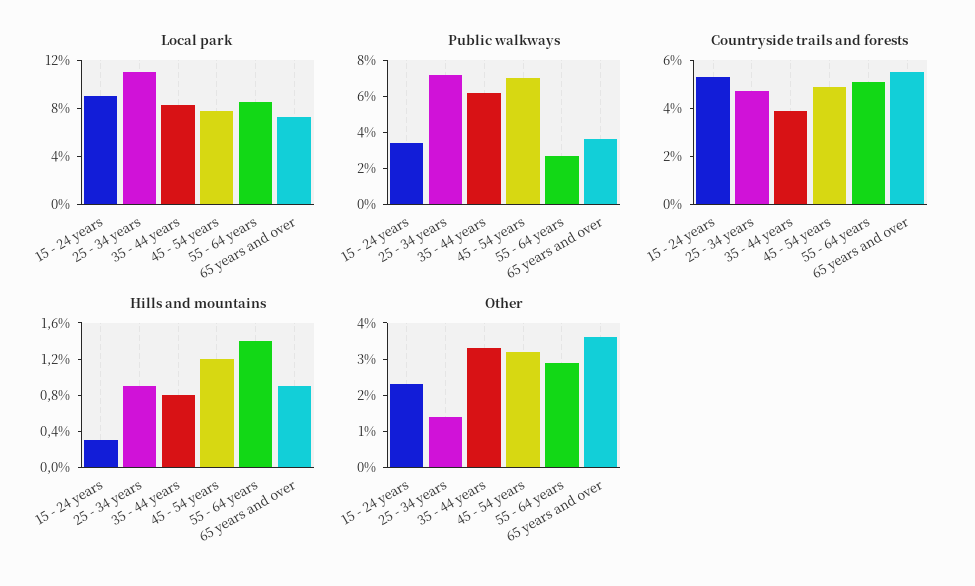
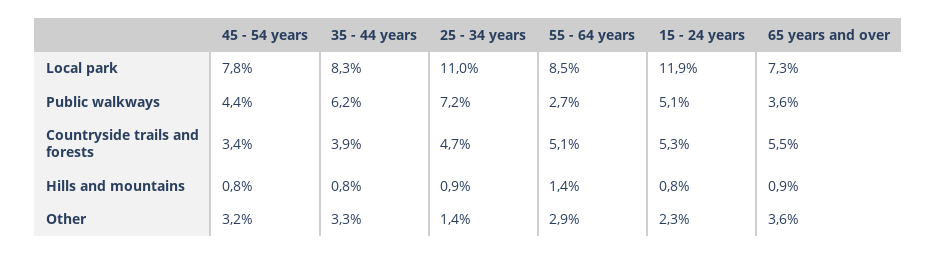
Local park, 15 - 24 years: 9 -> 11.9
Public walkways, 15 - 24 years: 3.5 -> 5.1
Public walkways, 45 - 54 years: 7 -> 4.4
Countryside trails and forests, 45 - 54 years: 5 -> 3.4
Hills and mountains, 15 - 24 years: 0.3 -> 0.8
Hills and mountains, 45 - 54 years: 1.2 -> 0.8

